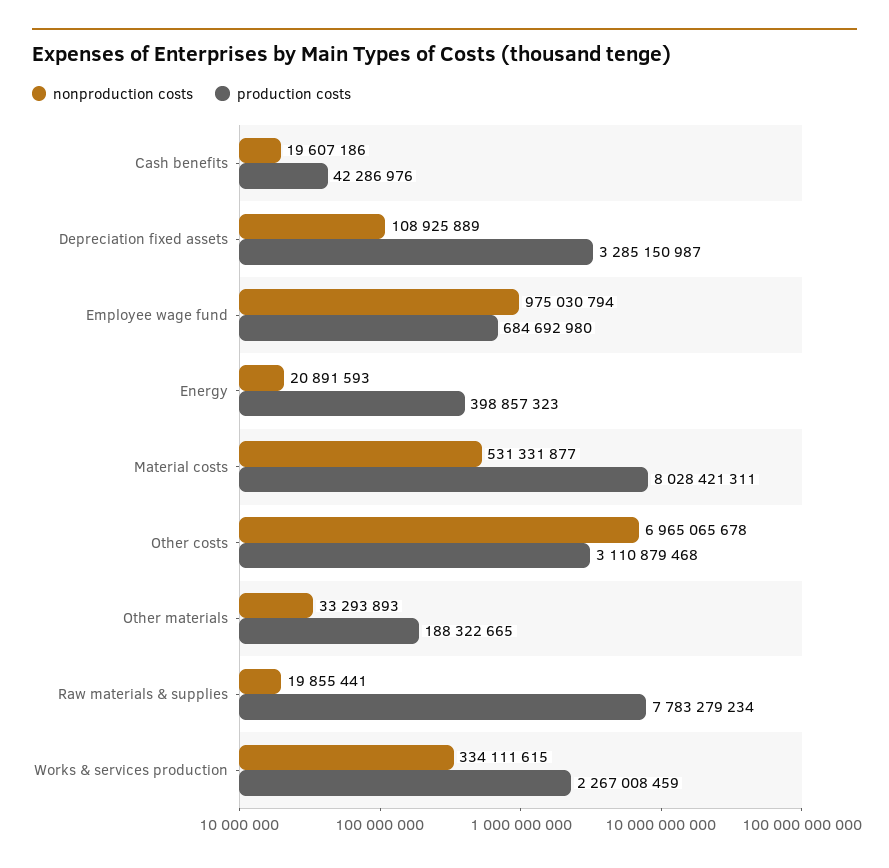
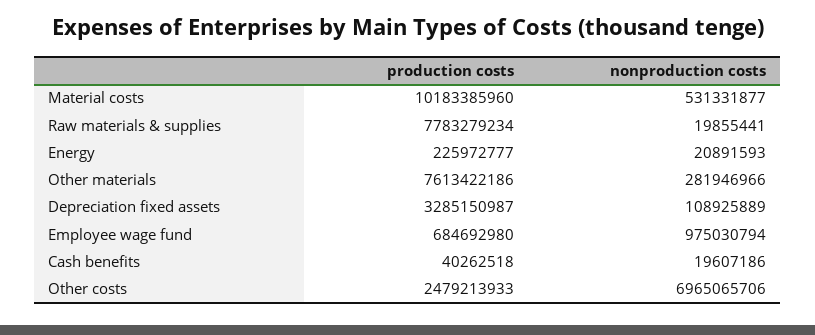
production costs, Cash benefits: 42286976 -> 40262518
production costs, Energy: 398857323 -> 225972777
production costs, Material costs: 8028421311 -> 10183385960
nonproduction costs, Other costs: 6965065678 -> 6965065706
production costs, Other costs: 3110879468 -> 2479213933
nonproduction costs, Other materials: 33293893 -> 281946966
production costs, Other materials: 188322665 -> 7613422186
nonproduction costs, Works & services production: 334111615 -> none
production costs, Works & services production: 2267008459 -> none

